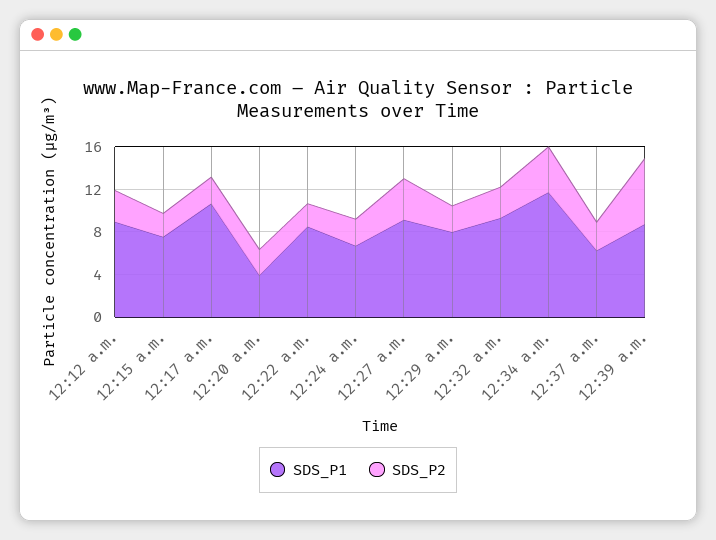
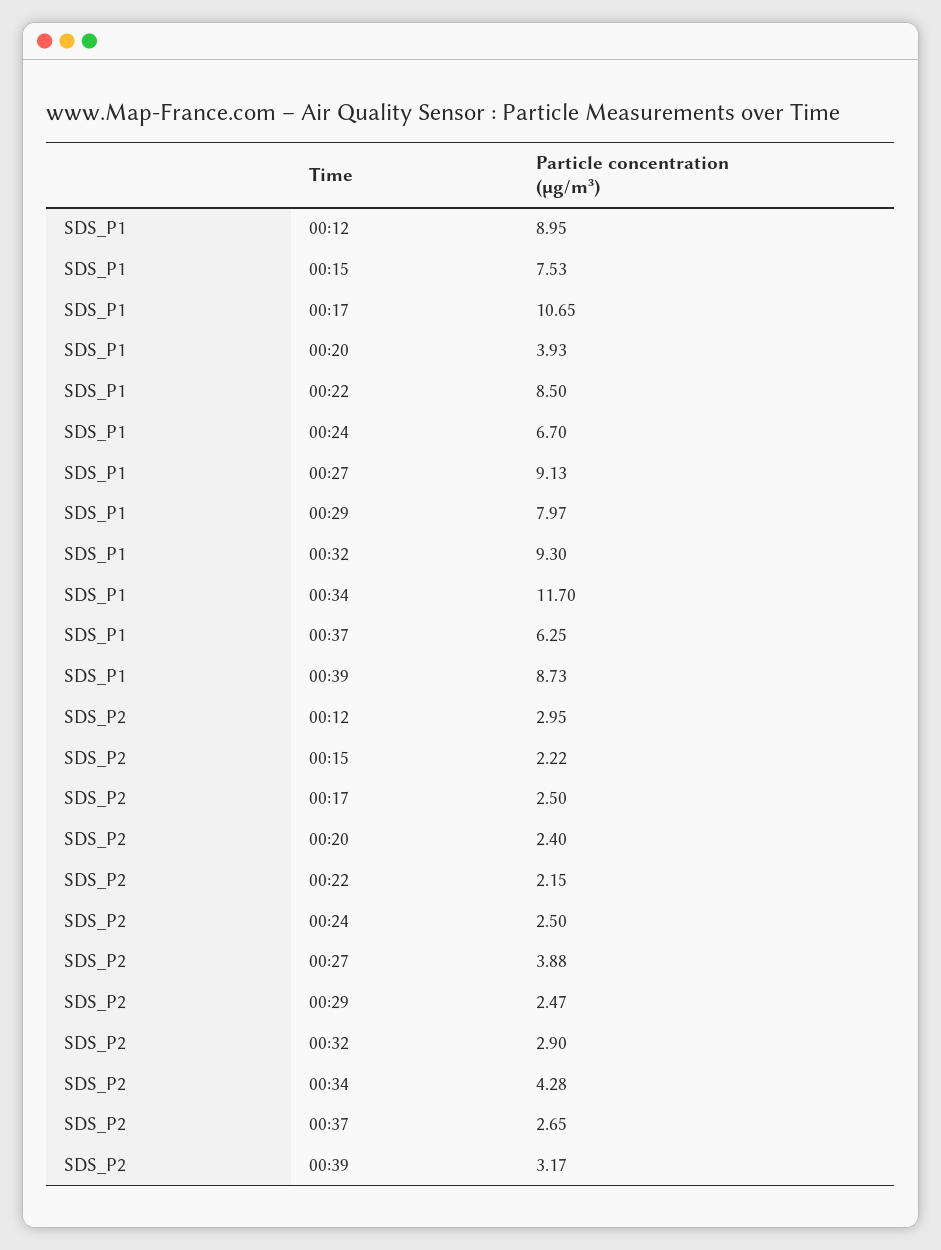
SDS_P2, 12:39 a.m.: 6 -> 3.17

